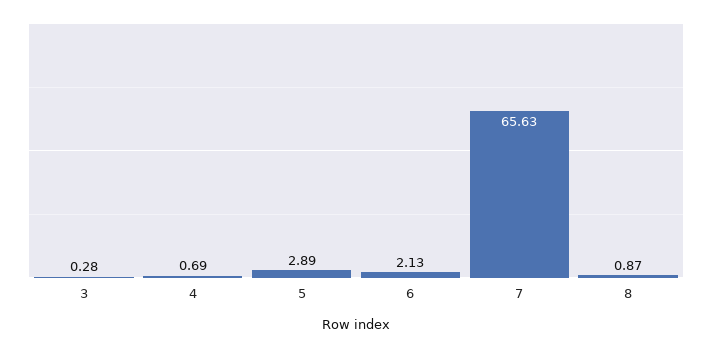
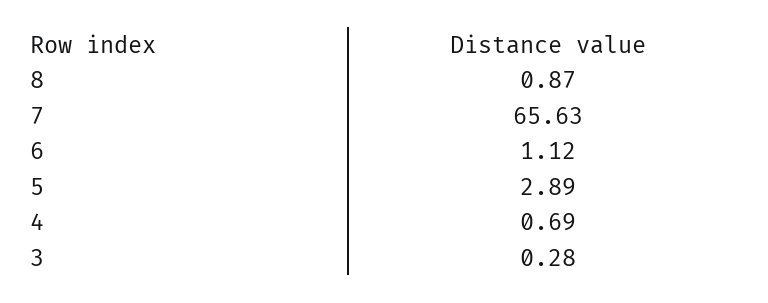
6: 2.13 -> 1.12

